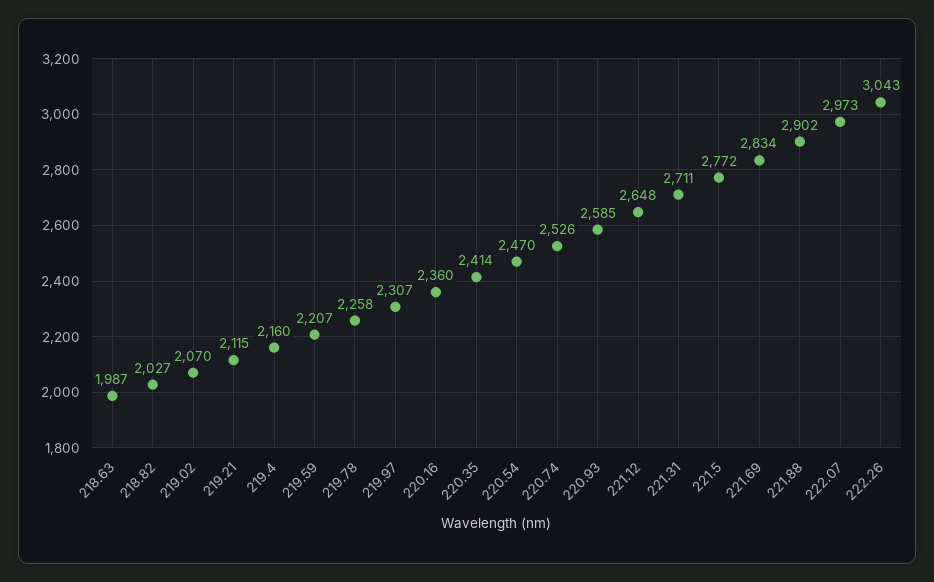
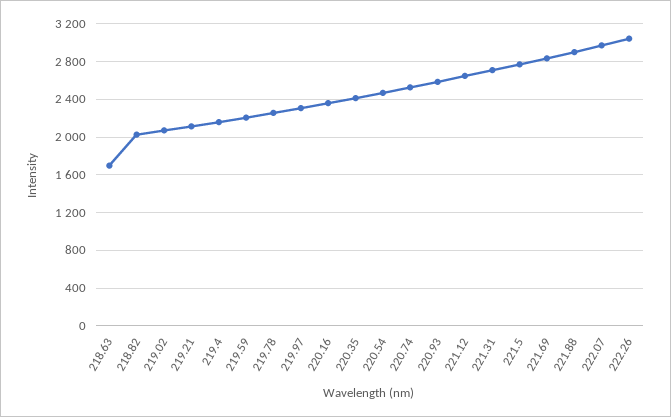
218.63: 1987 -> 1700

